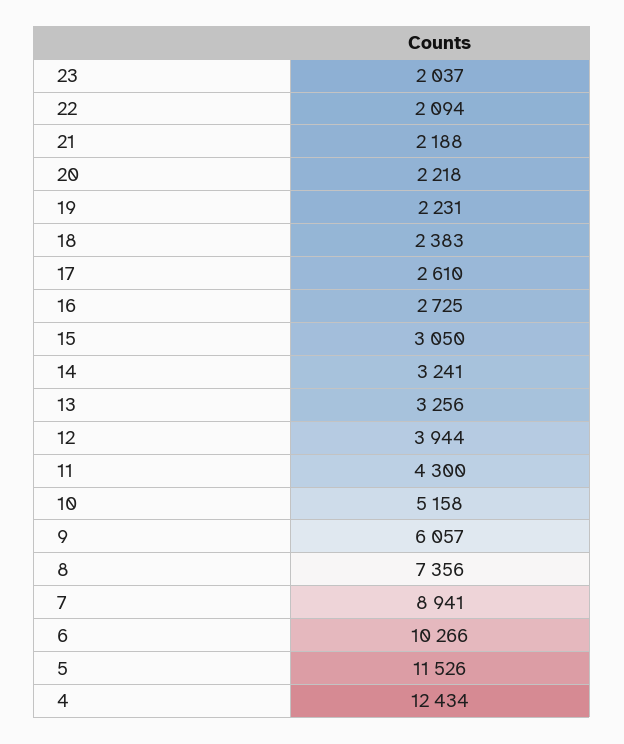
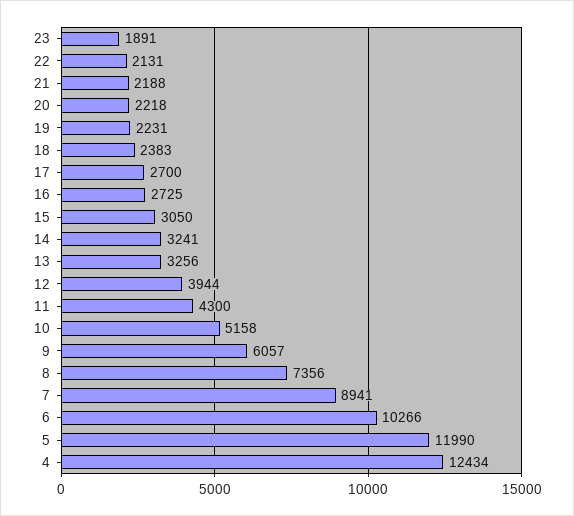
23: 2037 -> 1891
22: 2094 -> 2131
17: 2610 -> 2700
5: 11526 -> 11990

